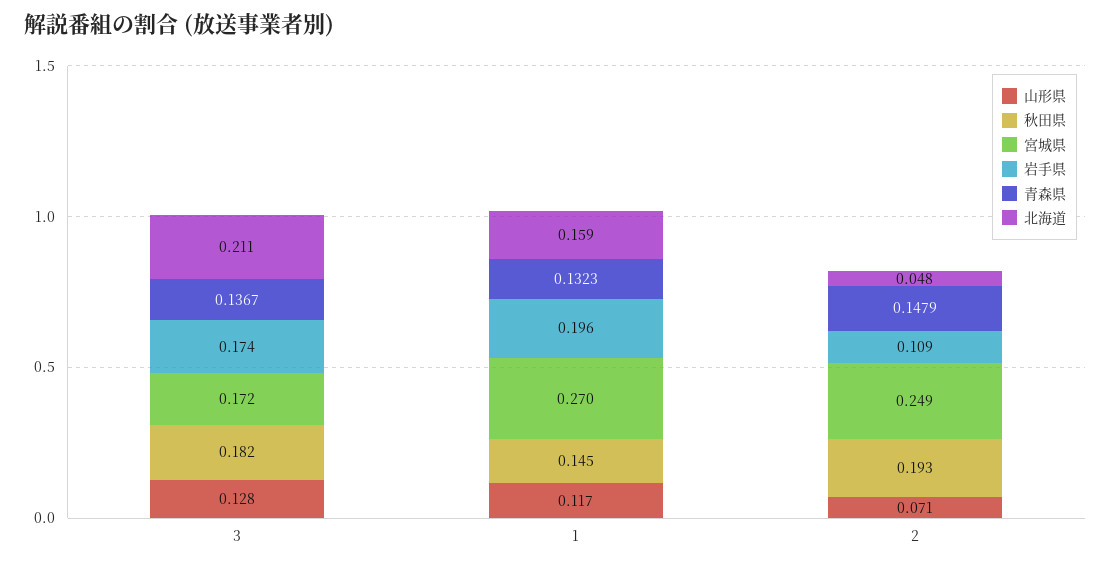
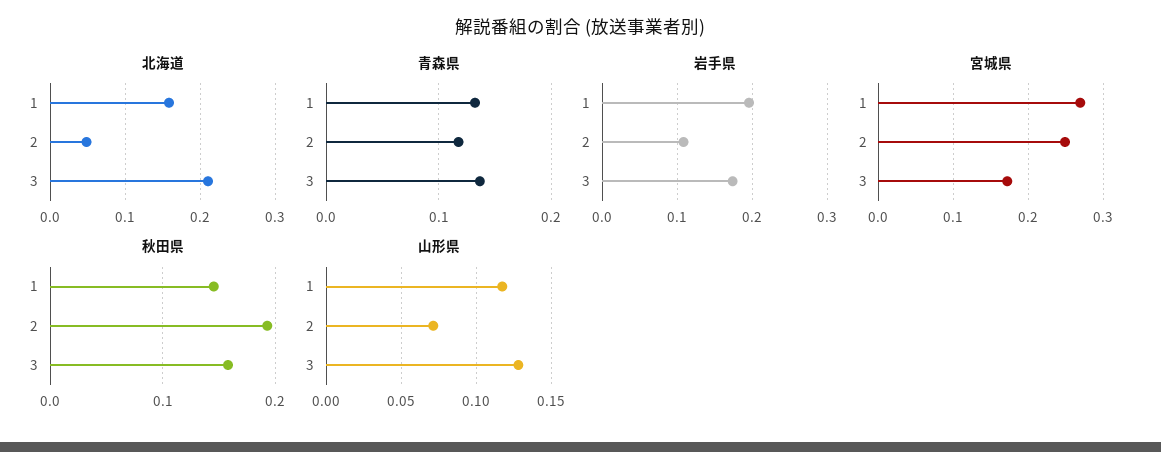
秋田県, 3: 0.182 -> 0.16
青森県, 2: 0.1479 -> 0.12

